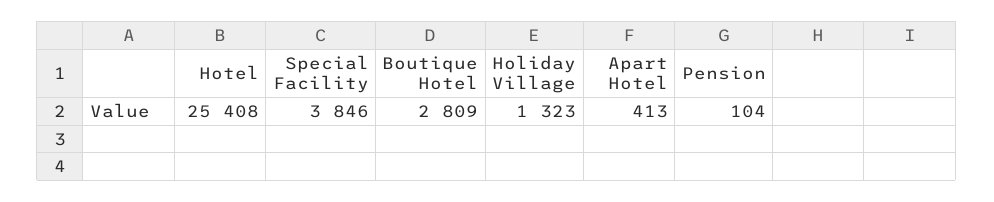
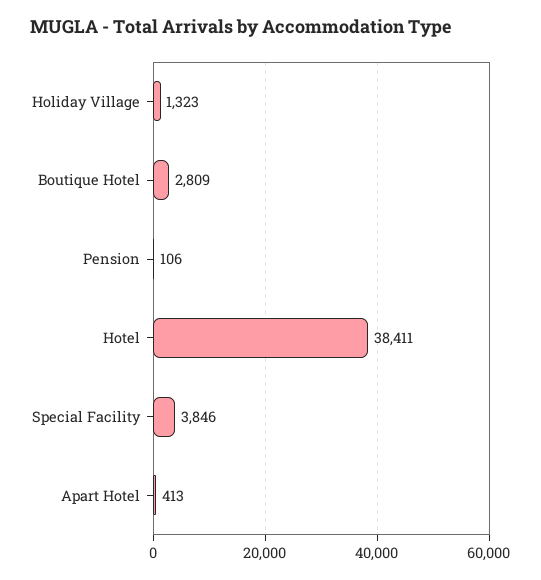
Hotel: 25408 -> 38411
Pension: 104 -> 106

